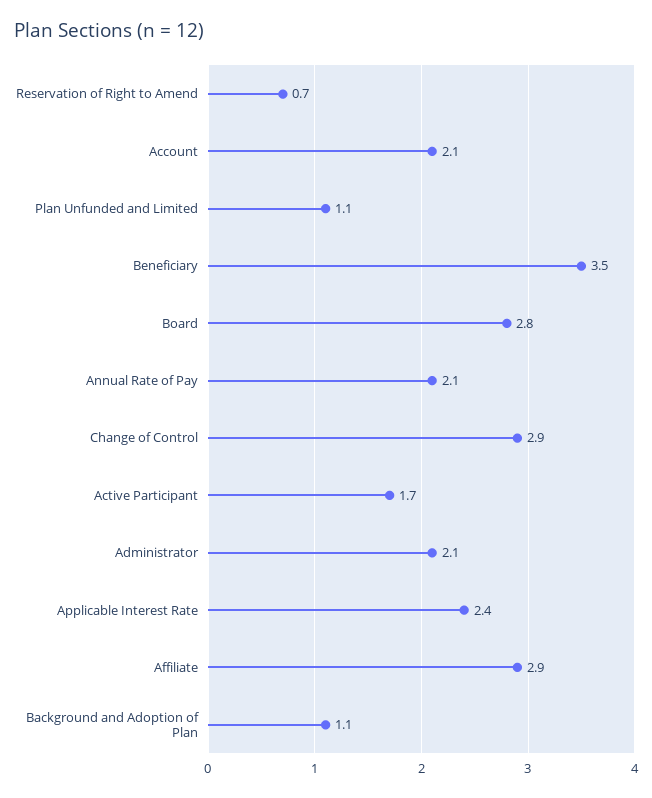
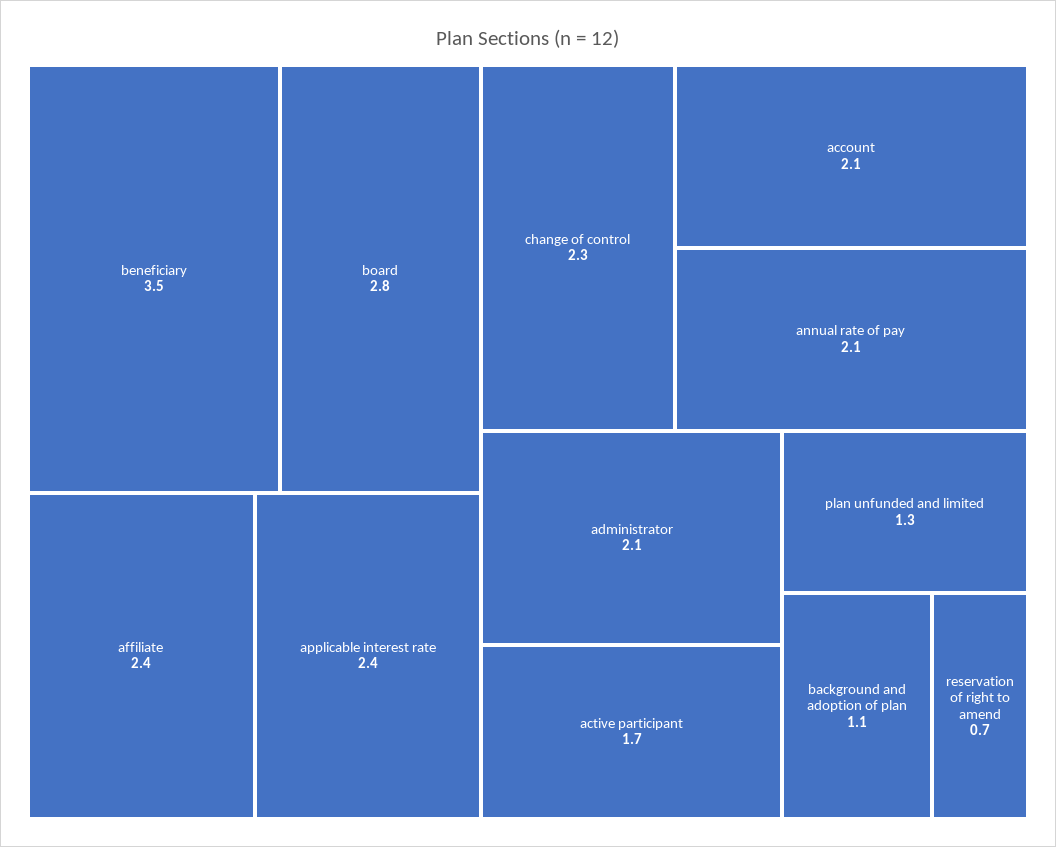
Plan Unfunded and Limited: 1.1 -> 1.3
Change of Control: 2.9 -> 2.3
Affiliate: 2.9 -> 2.4

